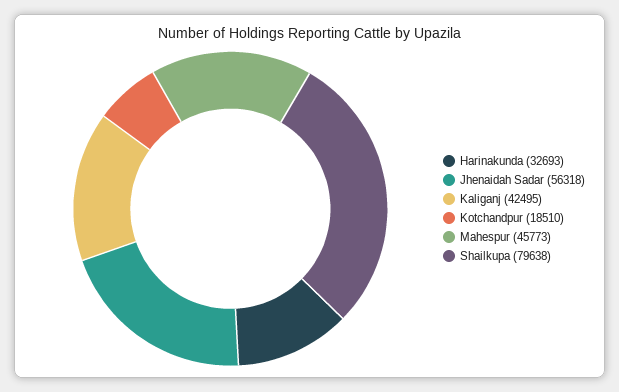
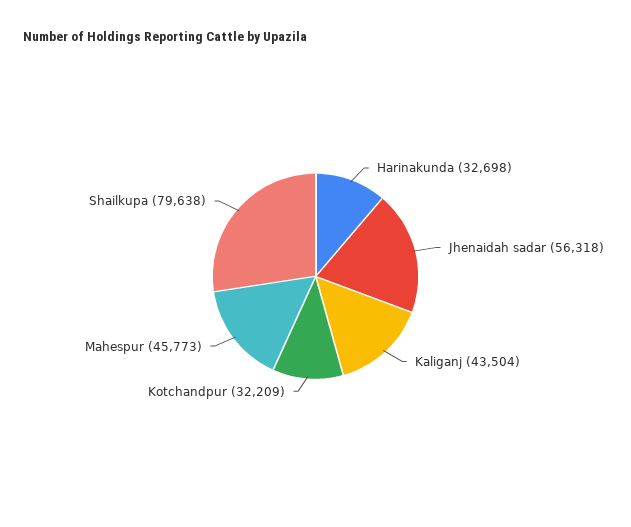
Harinakunda: 32693 -> 32698
Kaliganj: 42495 -> 43504
Kotchandpur: 18510 -> 32209

